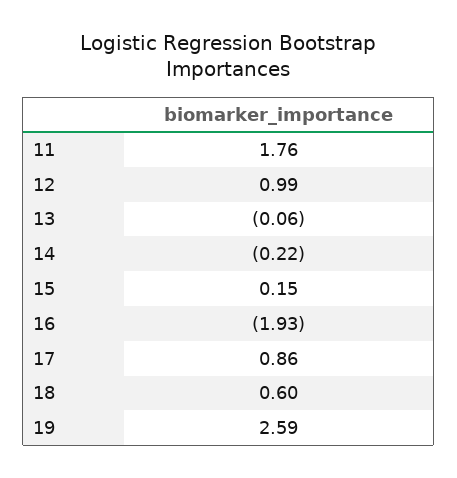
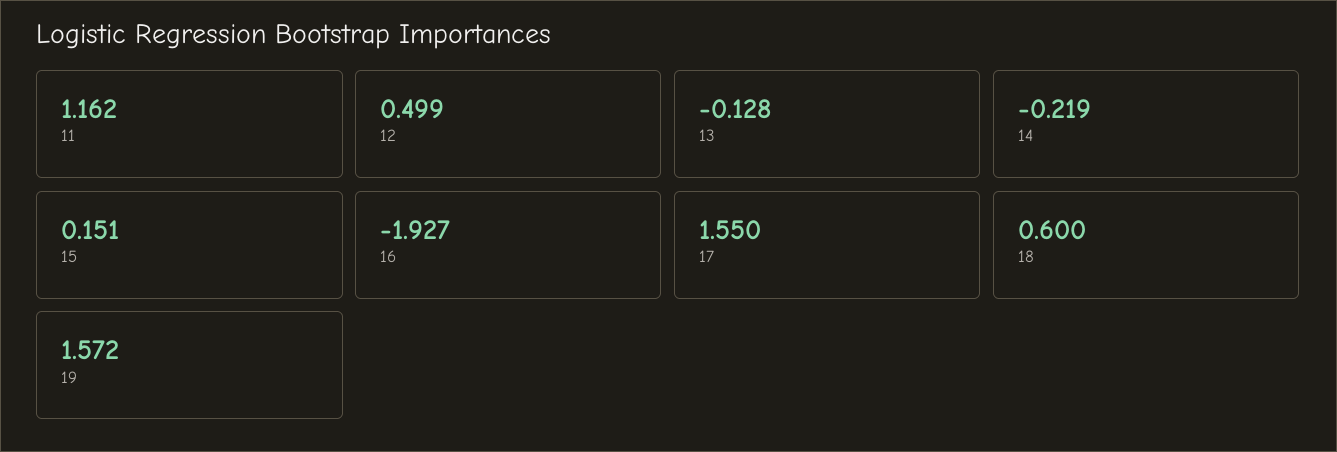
11: 1.76 -> 1.162
12: 0.99 -> 0.499
13: -0.06 -> -0.128
17: 0.86 -> 1.55
19: 2.59 -> 1.572

